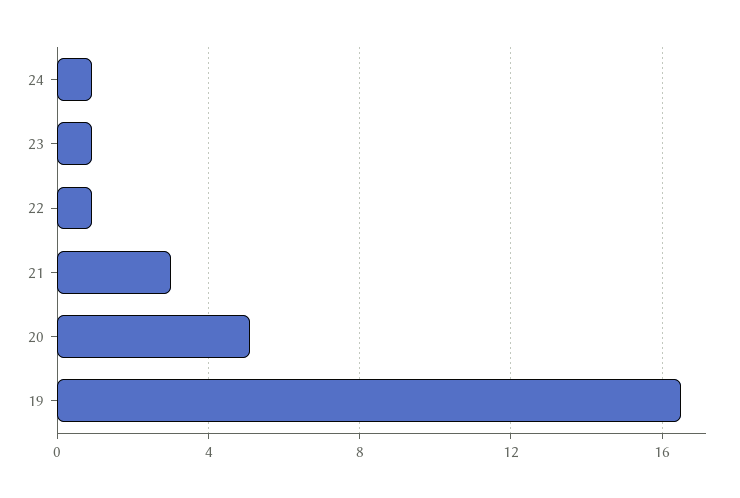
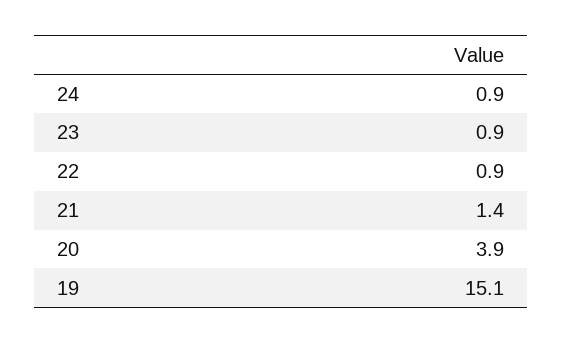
21: 3 -> 1.4
20: 5 -> 3.9
19: 16.5 -> 15.1

